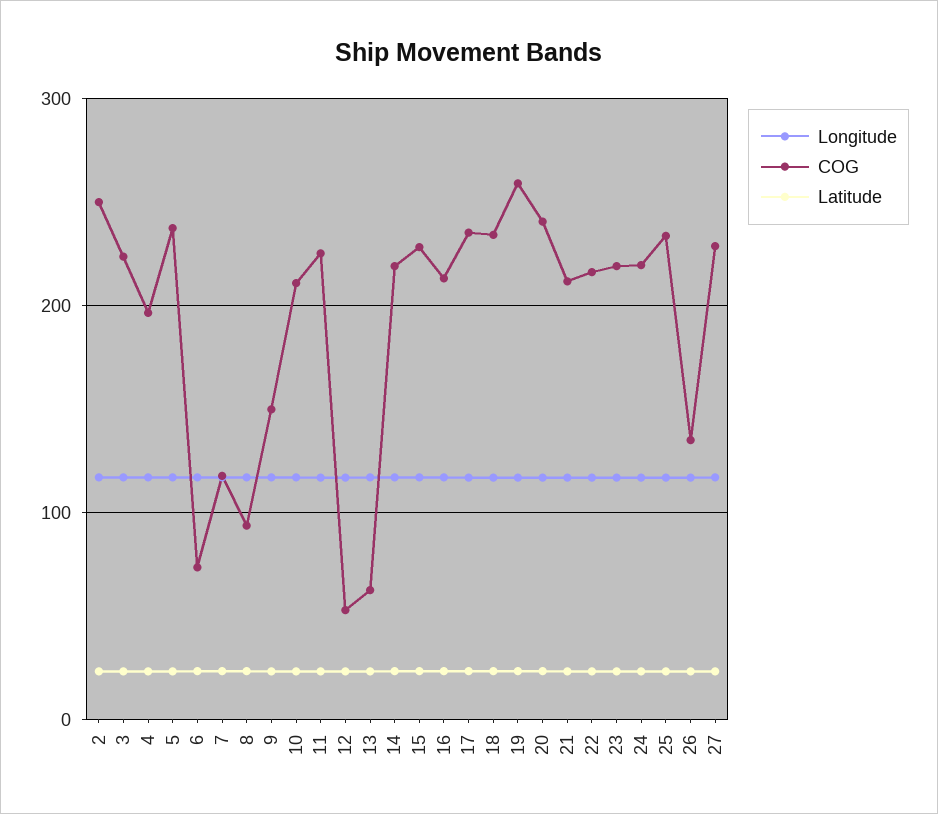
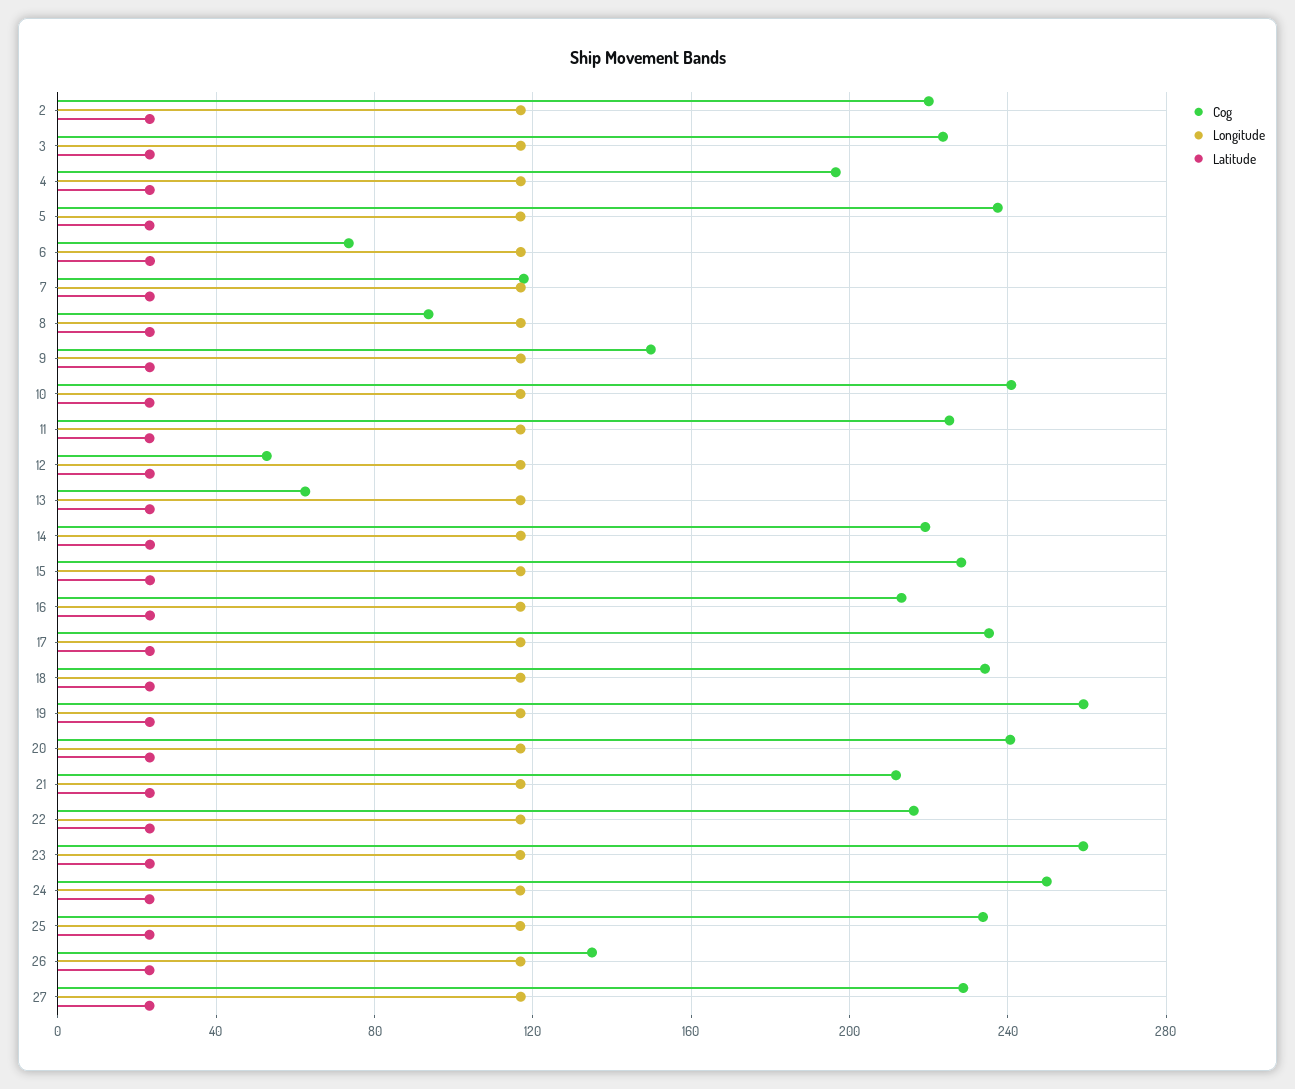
COG, 2: 250 -> 220
COG, 10: 210 -> 240
COG, 23: 220 -> 260
COG, 24: 220 -> 250

